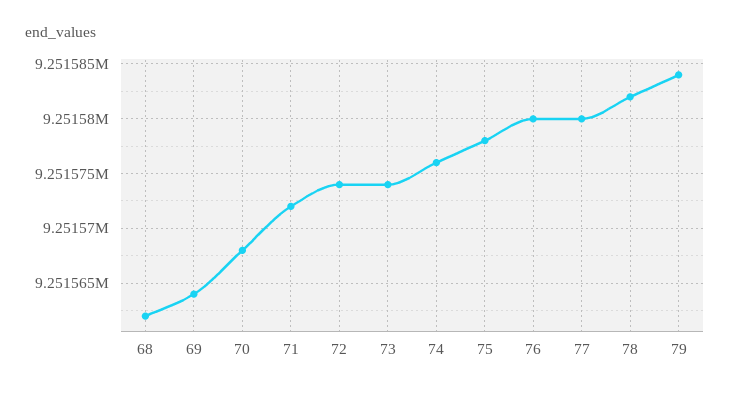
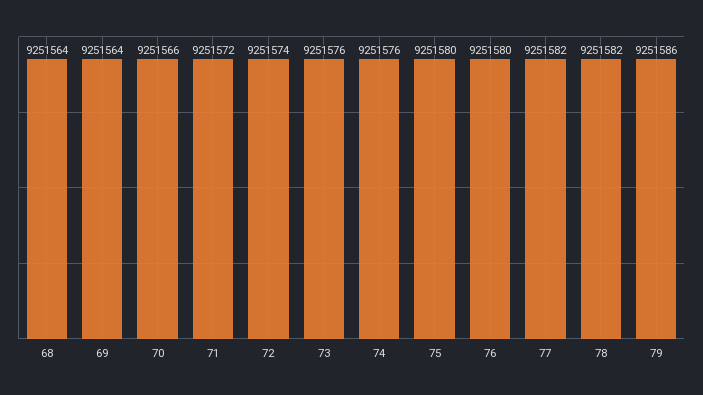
68: 9251562 -> 9251564
70: 9251568 -> 9251566
73: 9251574 -> 9251576
75: 9251578 -> 9251580
77: 9251580 -> 9251582
79: 9251584 -> 9251586

